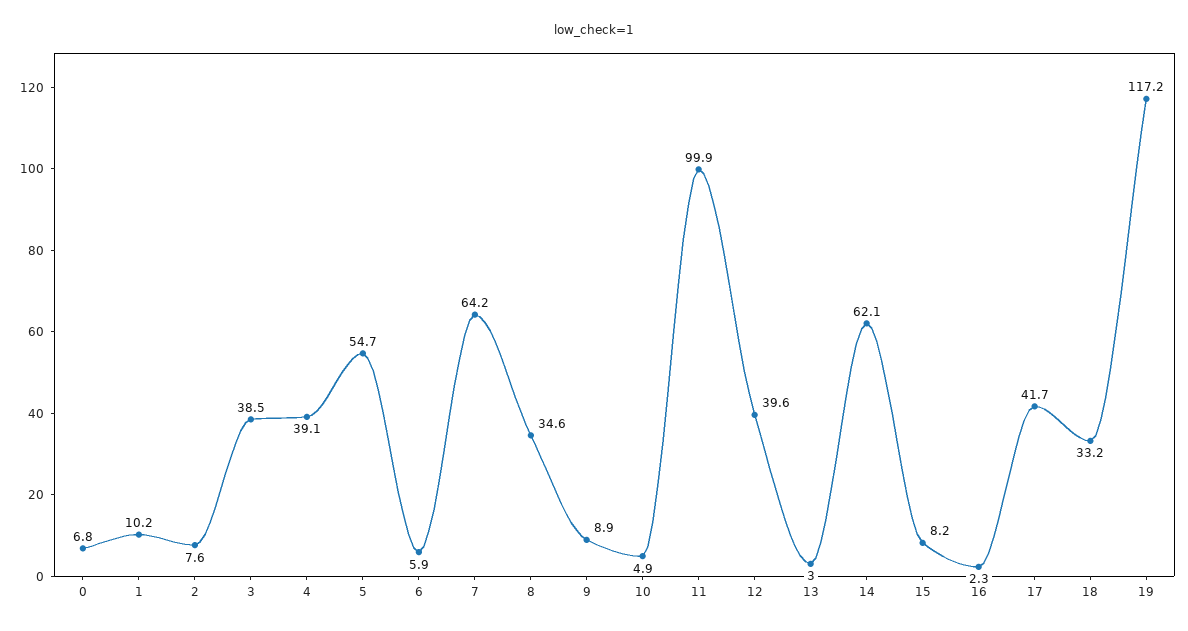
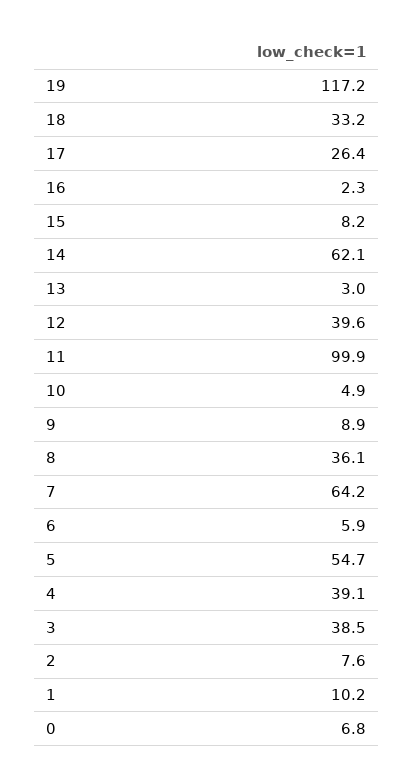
8: 34.6 -> 36.1
17: 41.7 -> 26.4

